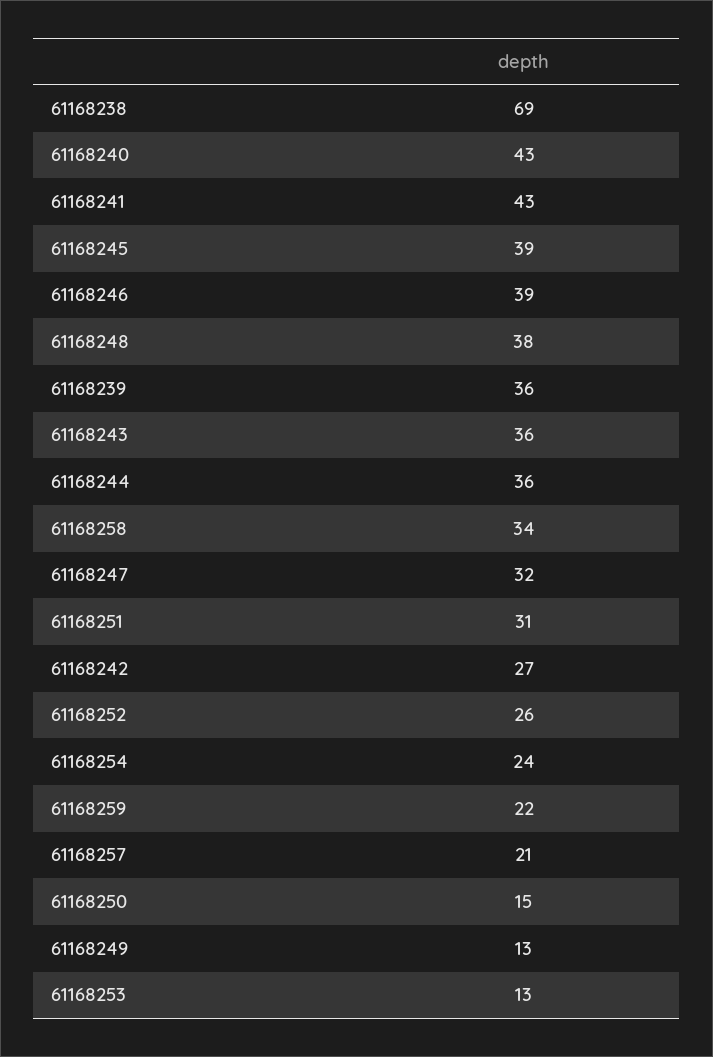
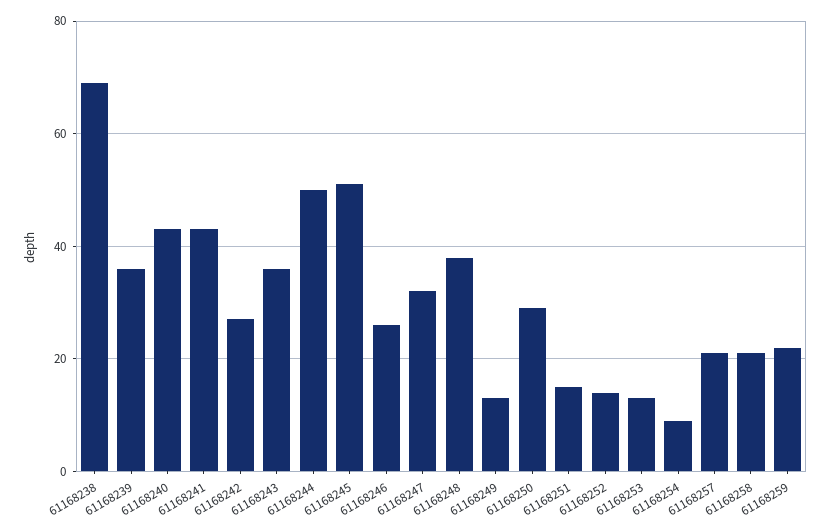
61168245: 39 -> 50
61168246: 39 -> 25
61168244: 36 -> 50
61168258: 34 -> 20
61168251: 31 -> 15
61168252: 26 -> 15
61168254: 24 -> 10
61168250: 15 -> 30

